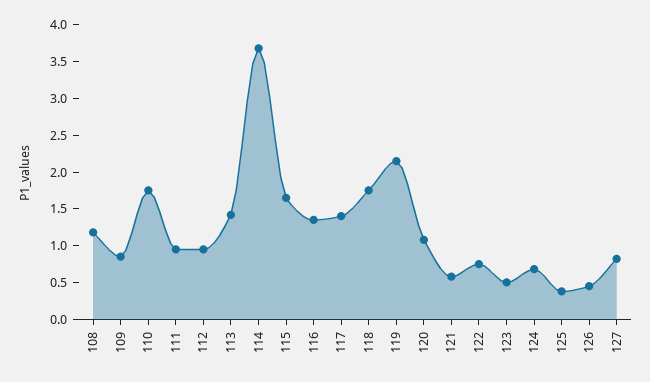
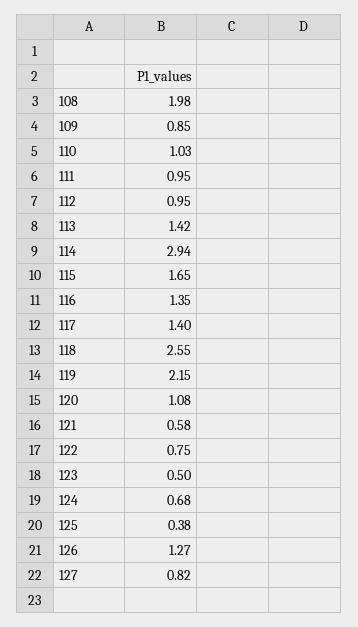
108: 1.25 -> 1.98
110: 1.75 -> 1.03
114: 3.75 -> 2.94
118: 1.75 -> 2.55
126: 0.5 -> 1.27

